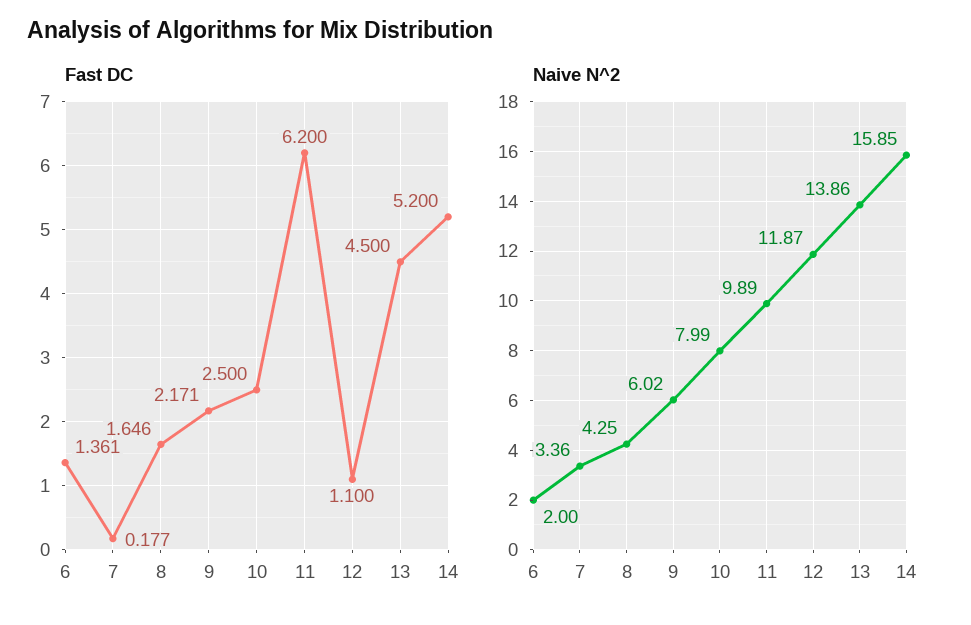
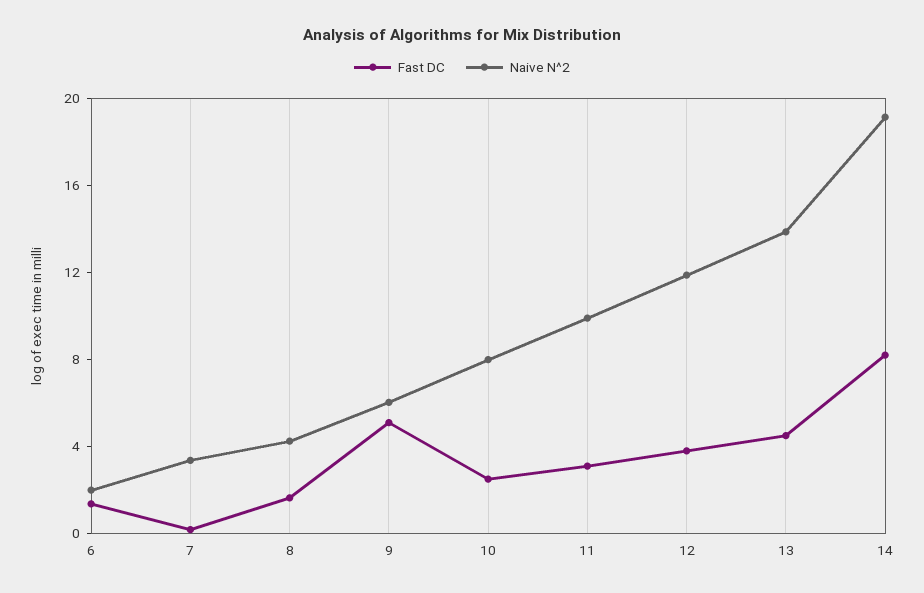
Fast DC, 9: 2.171 -> 5
Fast DC, 11: 6.2 -> 3
Fast DC, 12: 1.1 -> 4
Fast DC, 14: 5.2 -> 8
Naive N^2, 14: 15.85 -> 19

